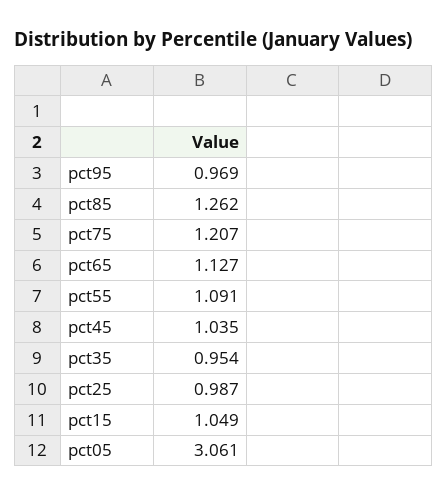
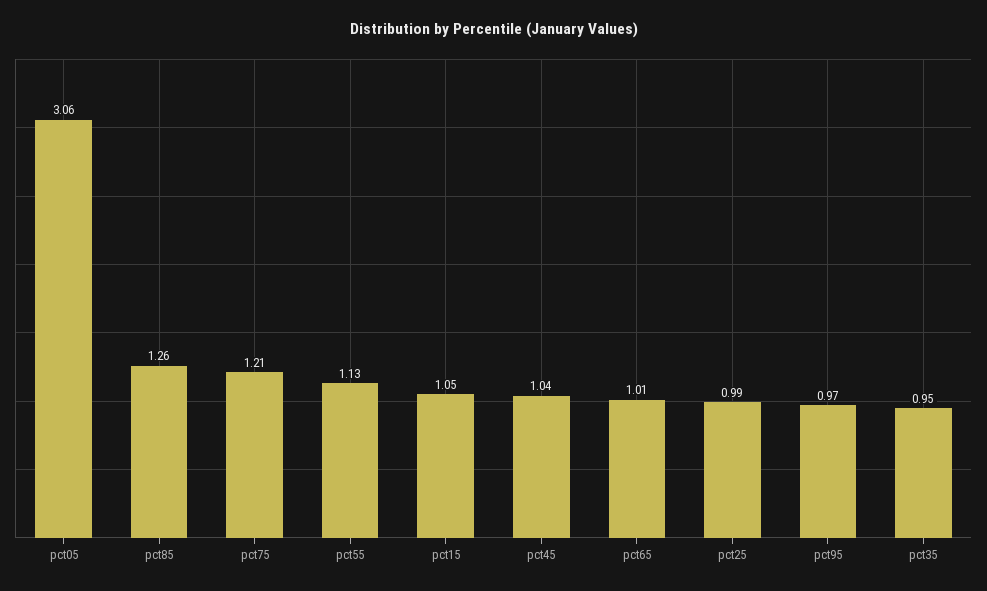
pct65: 1.127 -> 1.01
pct55: 1.091 -> 1.13

